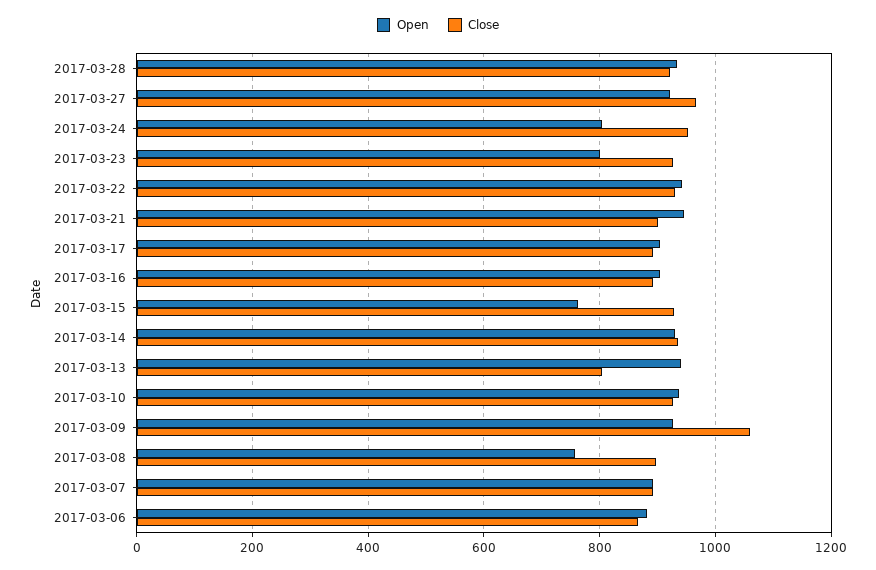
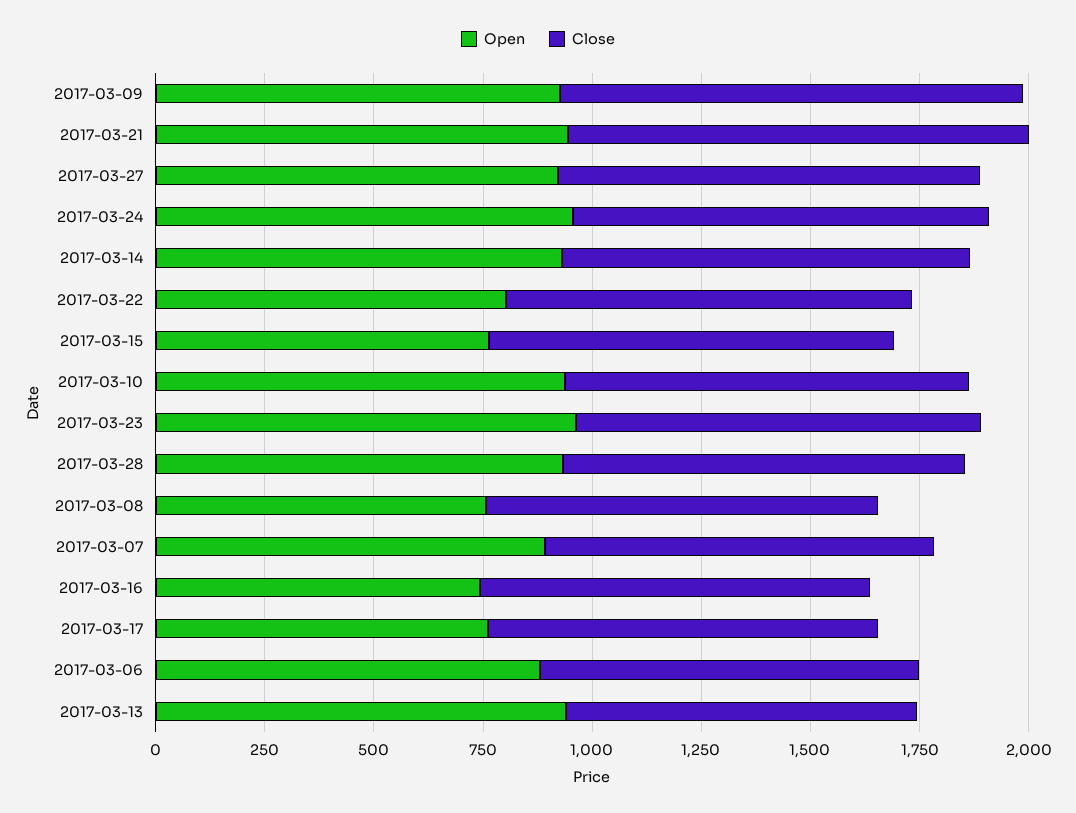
Open, 2017-03-24: 800 -> 950
Open, 2017-03-23: 800 -> 950
Open, 2017-03-22: 940 -> 800
Close, 2017-03-21: 900 -> 1050
Open, 2017-03-17: 900 -> 750
Open, 2017-03-16: 900 -> 750

